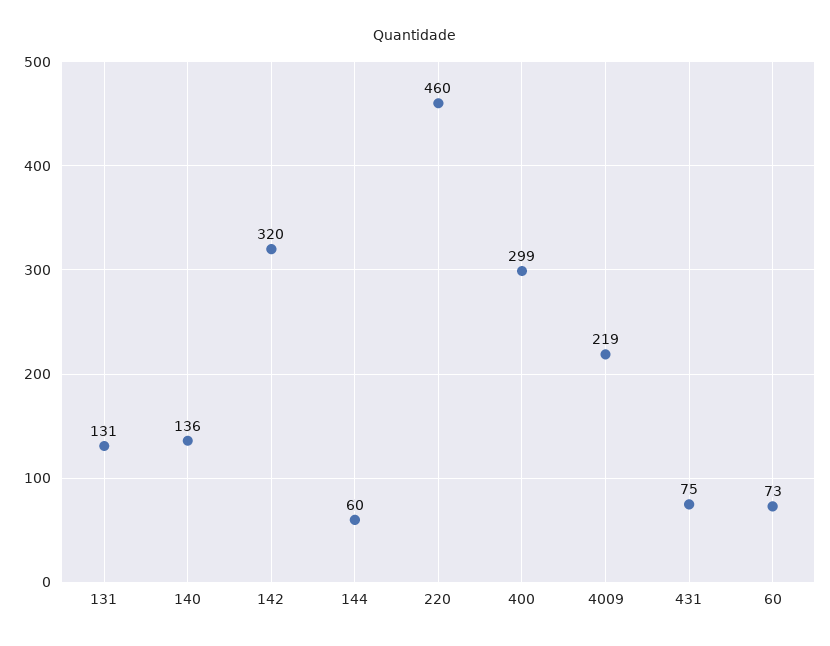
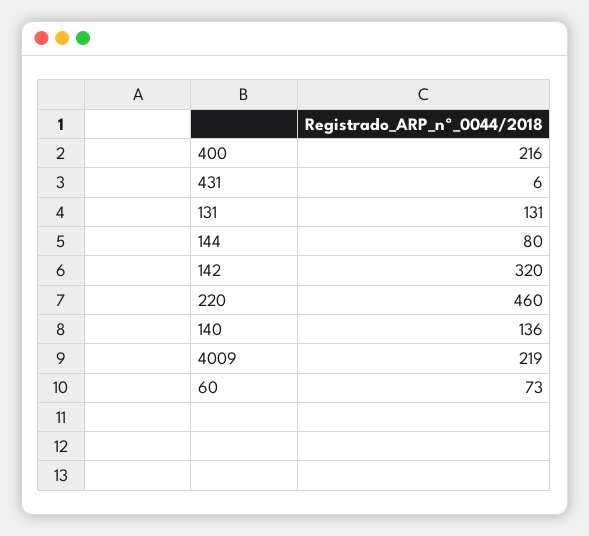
144: 60 -> 80
400: 299 -> 216
431: 75 -> 6

